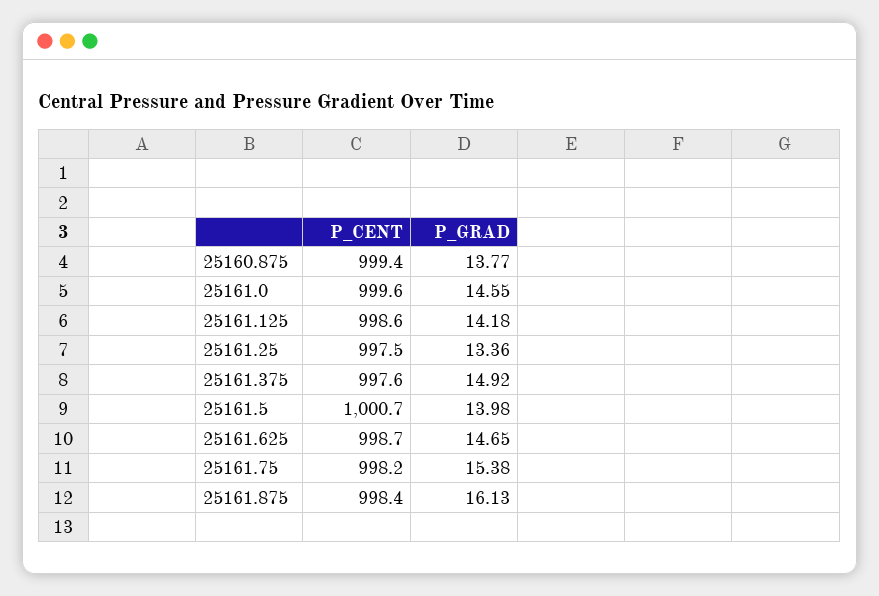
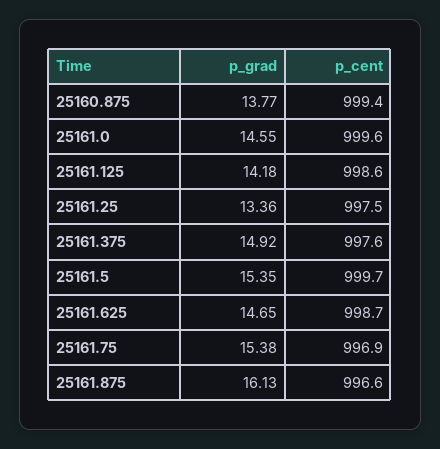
P_CENT, 25161.5: 1000.7 -> 999.7
P_GRAD, 25161.5: 13.98 -> 15.35
P_CENT, 25161.75: 998.2 -> 996.9
P_CENT, 25161.875: 998.4 -> 996.6

